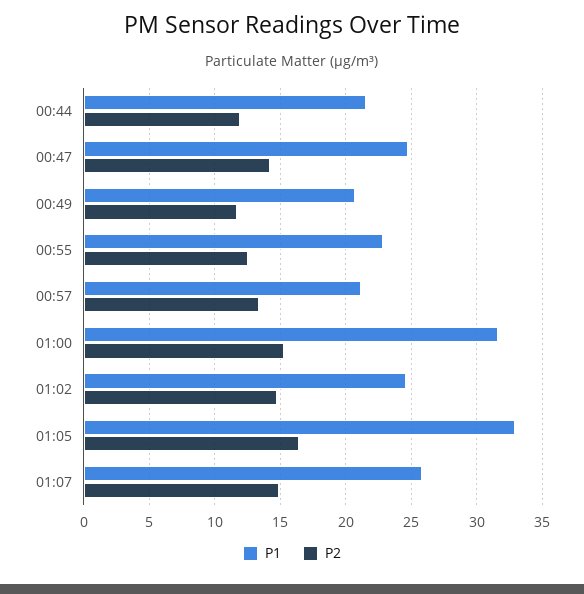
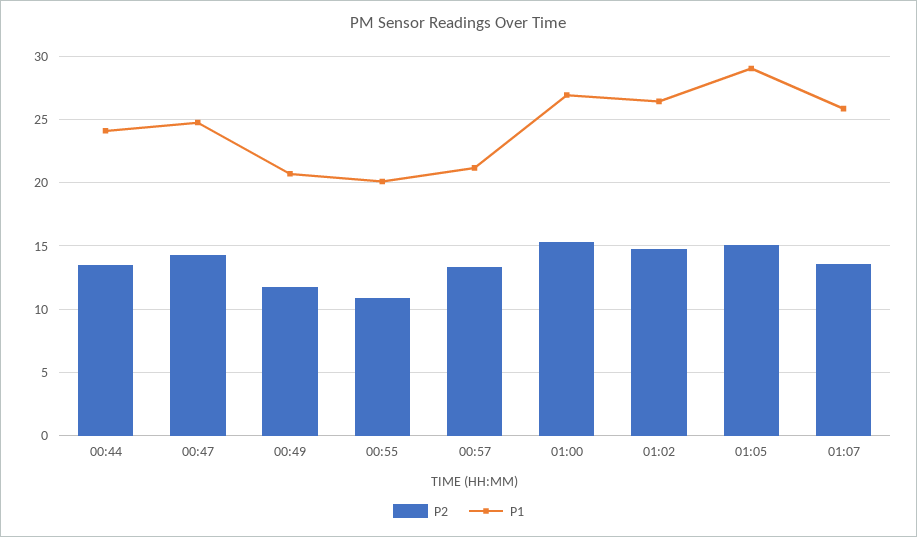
P1, 00:44: 21.5 -> 24
P2, 00:44: 12 -> 13.5
P1, 00:55: 23 -> 20
P2, 00:55: 12.5 -> 11
P1, 01:00: 31.5 -> 27
P1, 01:02: 24.5 -> 26.5
P1, 01:05: 33 -> 29
P2, 01:05: 16.5 -> 15
P2, 01:07: 15 -> 13.5

